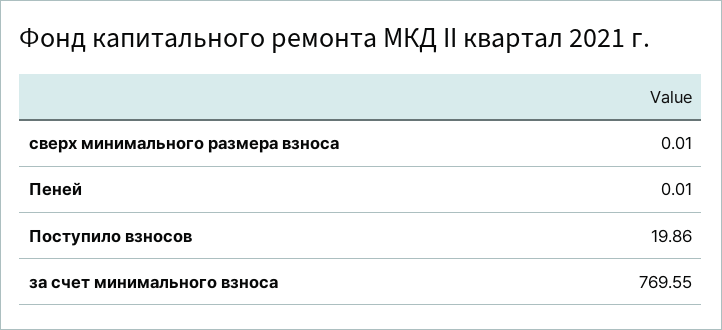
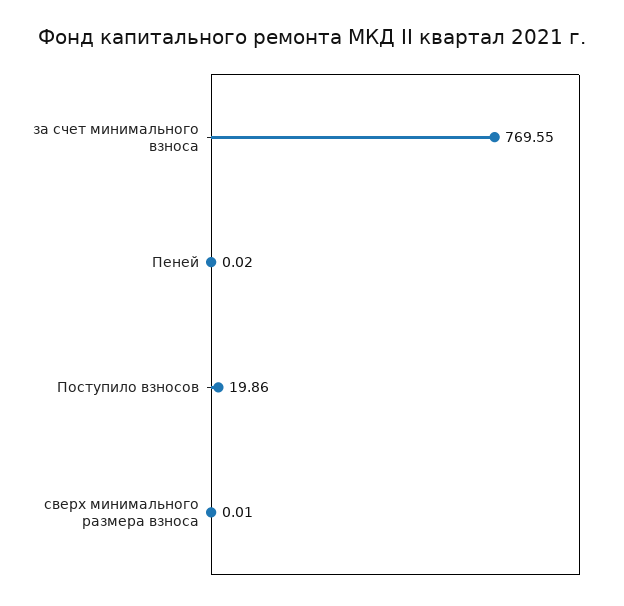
Пеней: 0.01 -> 0.02

